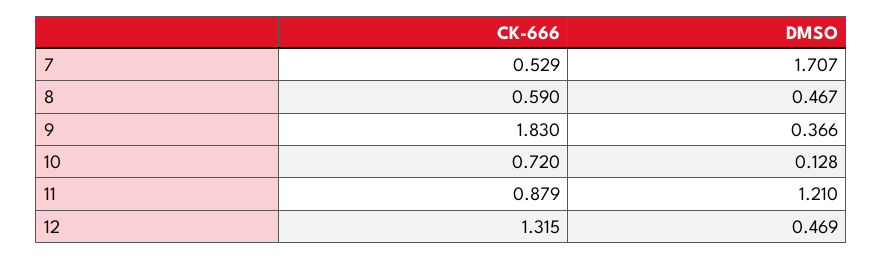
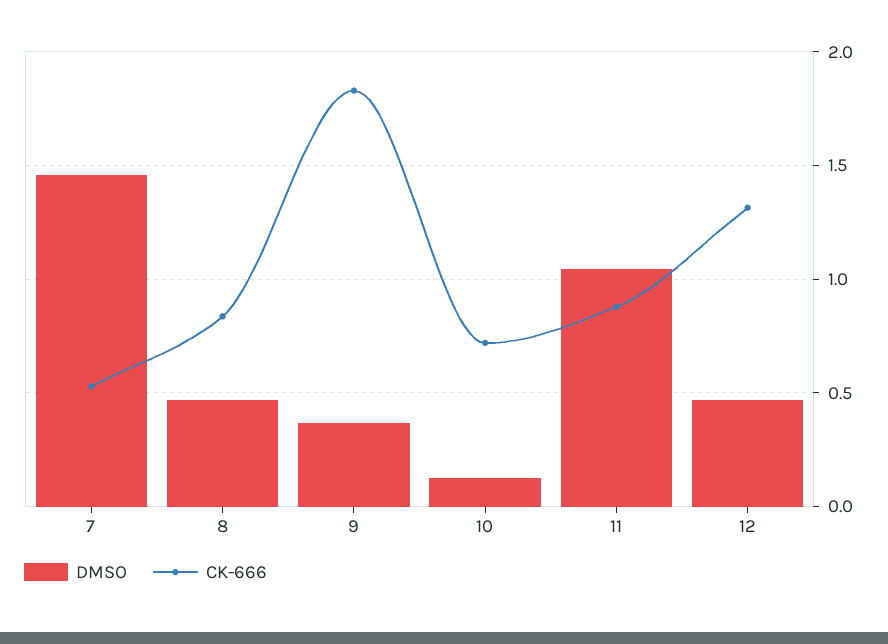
DMSO, 7: 1.707 -> 1.45
CK-666, 8: 0.59 -> 0.85
DMSO, 11: 1.21 -> 1.05

